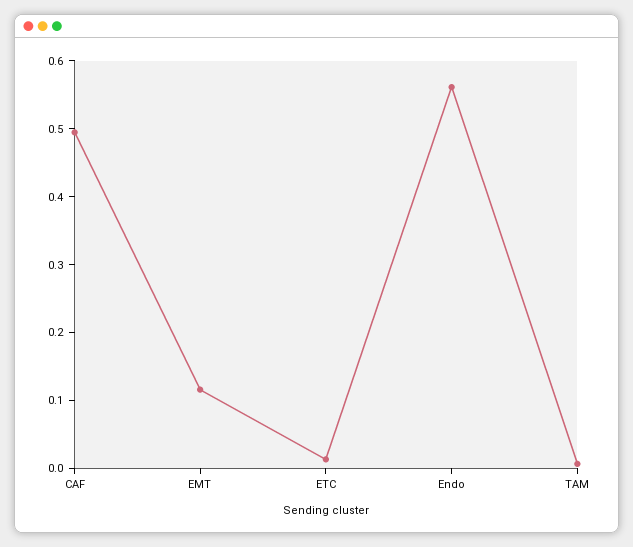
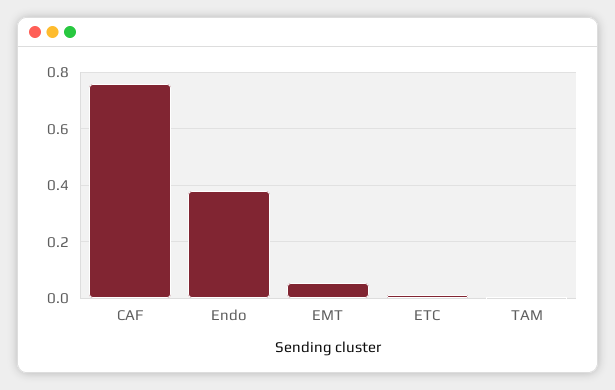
CAF: 0.5 -> 0.75
EMT: 0.12 -> 0.05
Endo: 0.56 -> 0.375

